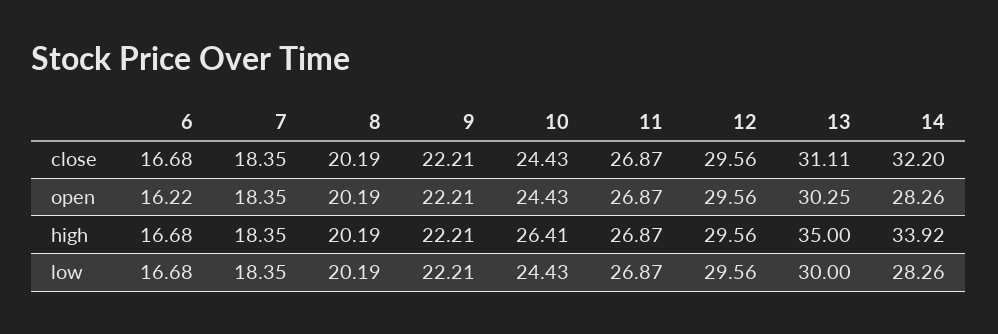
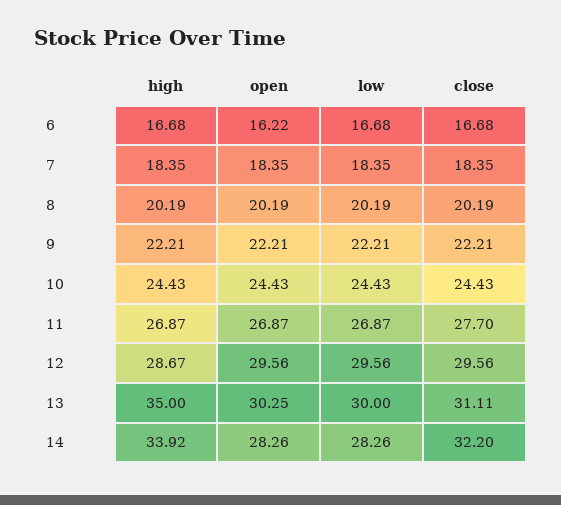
11, close: 26.87 -> 27.7
10, high: 26.41 -> 24.43
12, high: 29.56 -> 28.67

